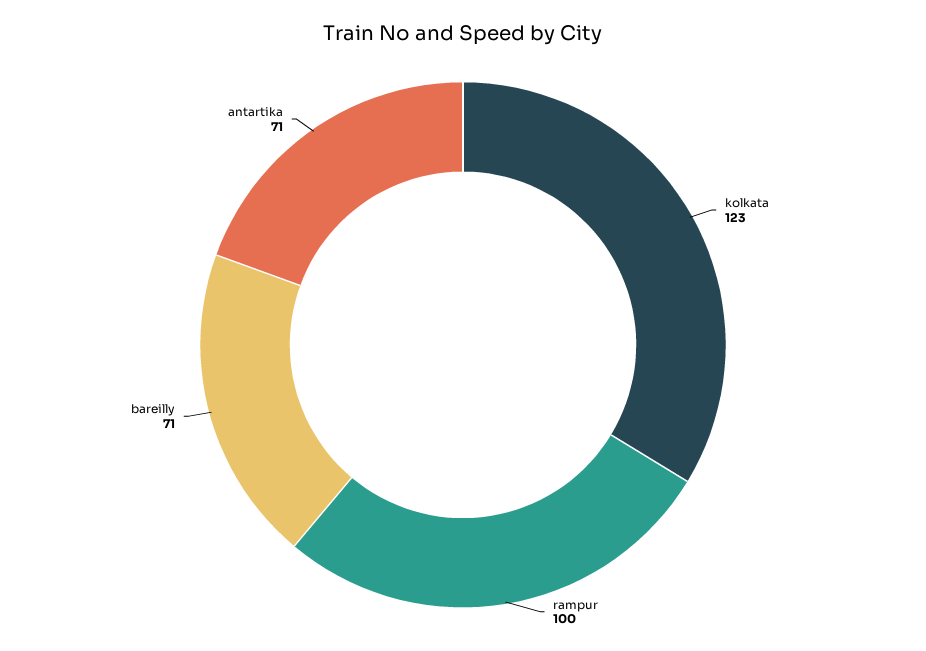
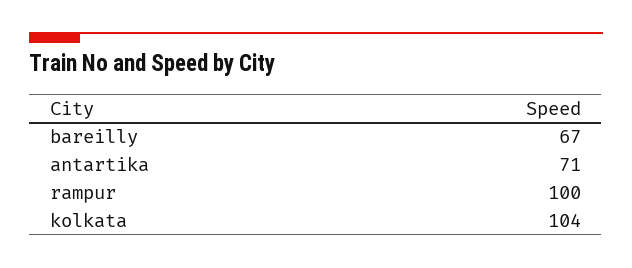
kolkata: 123 -> 104
bareilly: 71 -> 67

